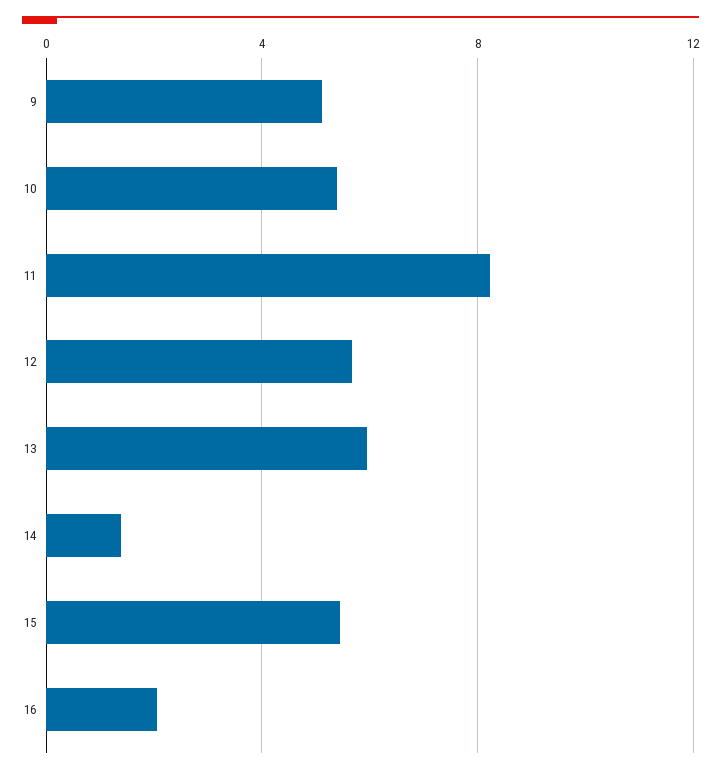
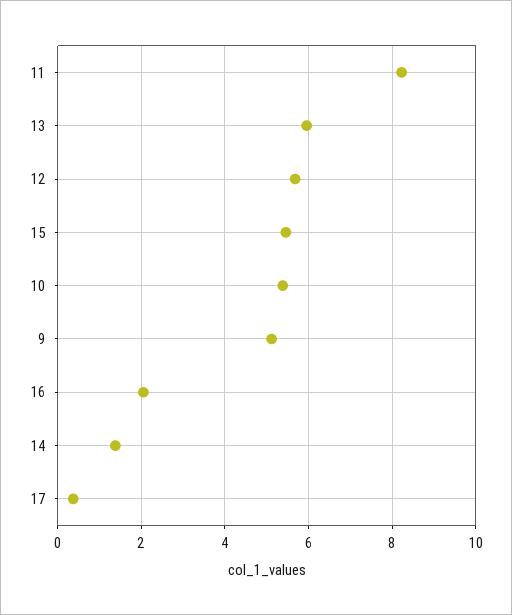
17: none -> 0.4

